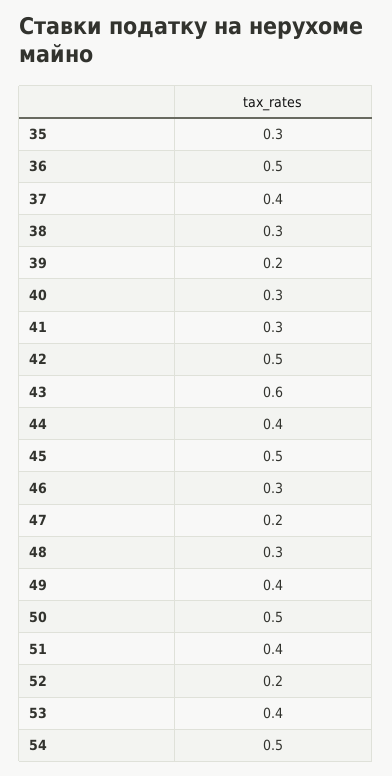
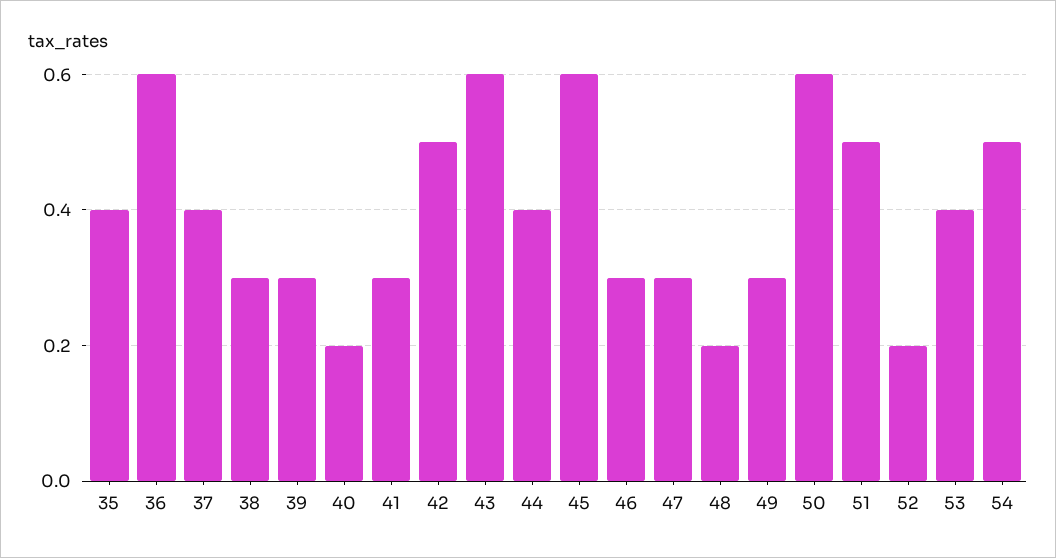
35: 0.3 -> 0.4
36: 0.5 -> 0.6
39: 0.2 -> 0.3
40: 0.3 -> 0.2
45: 0.5 -> 0.6
47: 0.2 -> 0.3
48: 0.3 -> 0.2
49: 0.4 -> 0.3
50: 0.5 -> 0.6
51: 0.4 -> 0.5

